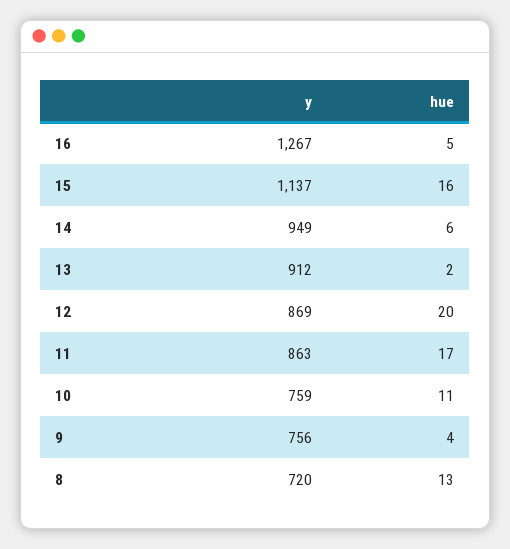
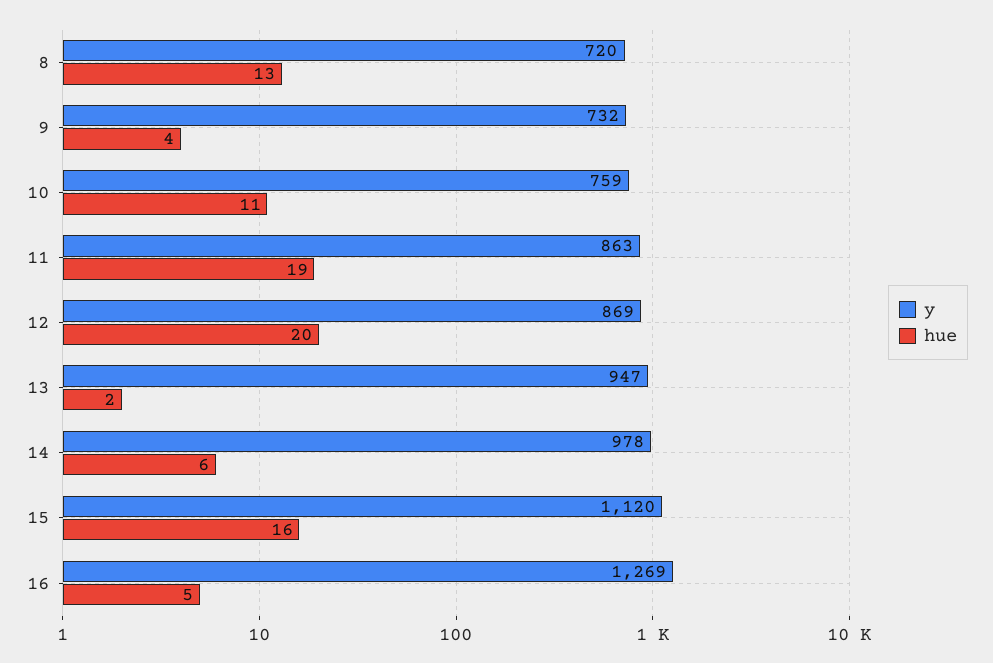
y, 16: 1267 -> 1269
y, 15: 1137 -> 1120
y, 14: 949 -> 978
y, 13: 912 -> 947
hue, 11: 17 -> 19
y, 9: 756 -> 732

